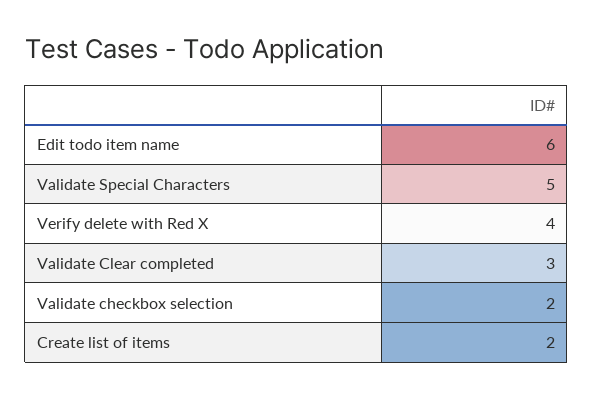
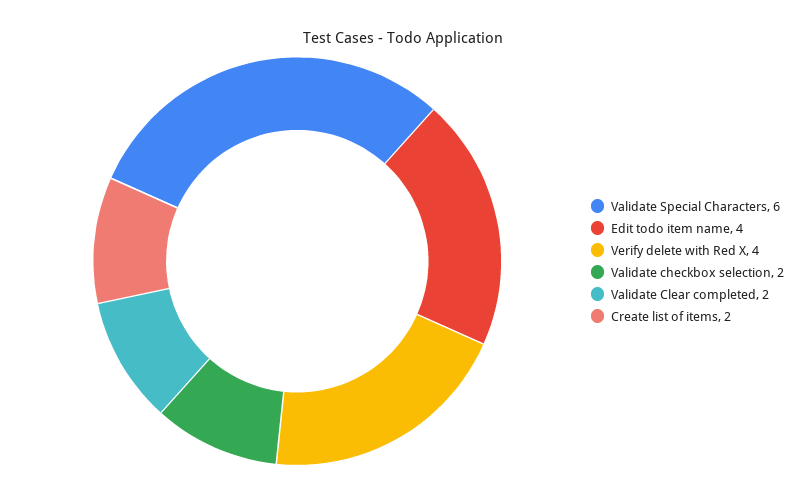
Edit todo item name: 6 -> 4
Validate Special Characters: 5 -> 6
Validate Clear completed: 3 -> 2

